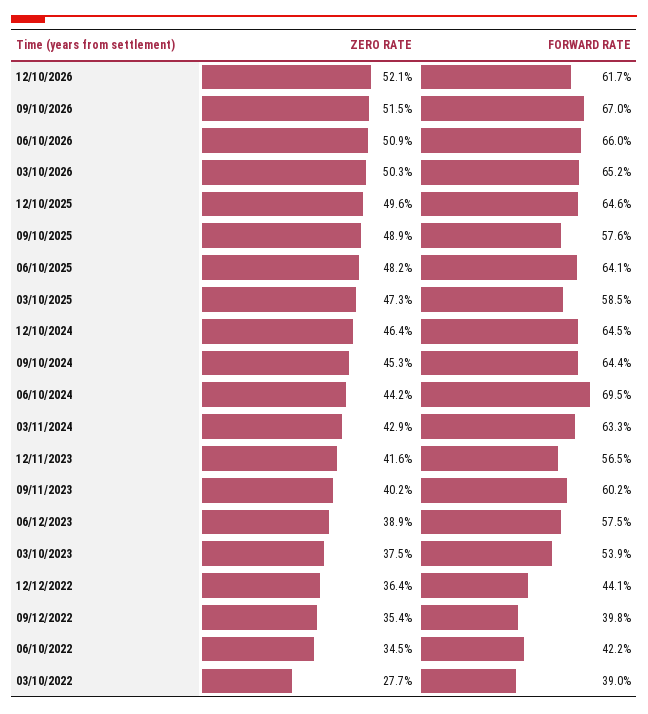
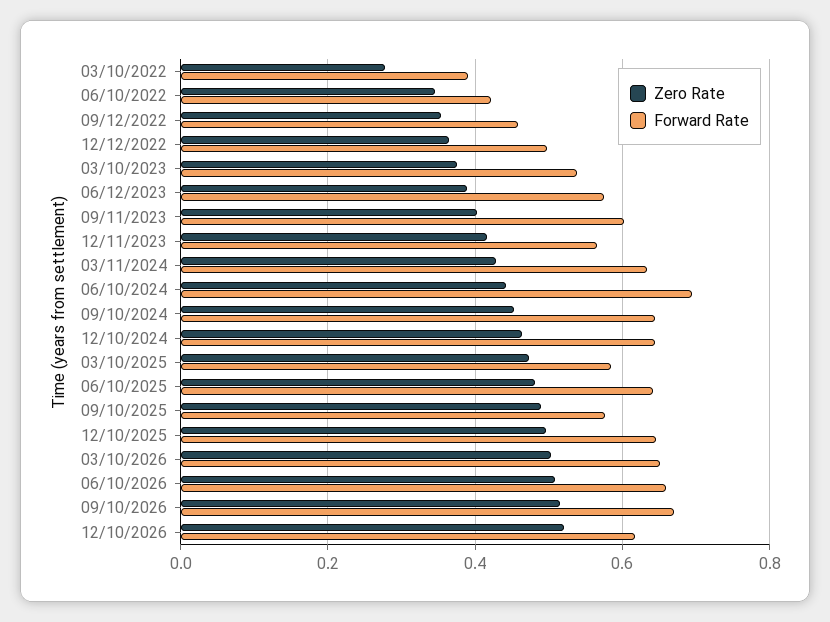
FORWARD RATE, 12/12/2022: 0.441 -> 0.5
FORWARD RATE, 09/12/2022: 0.398 -> 0.46

